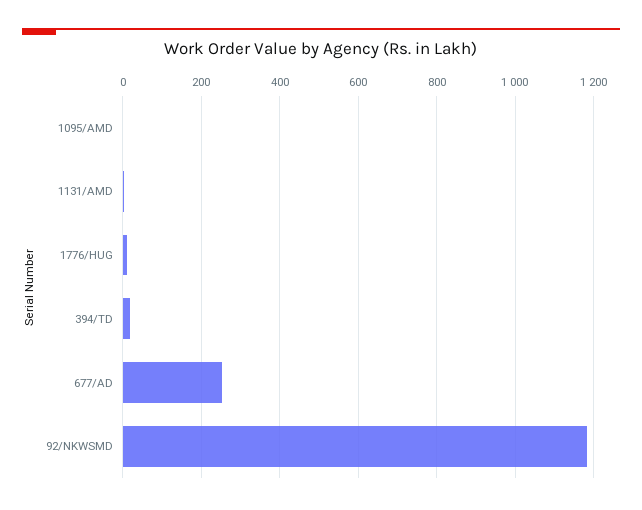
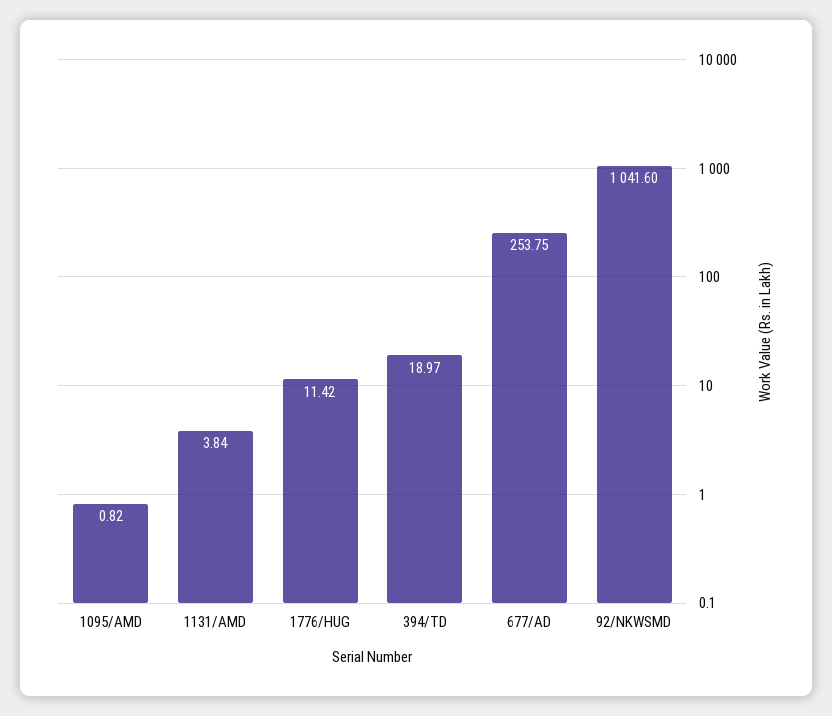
92/NKWSMD: 1180 -> 1041.6

